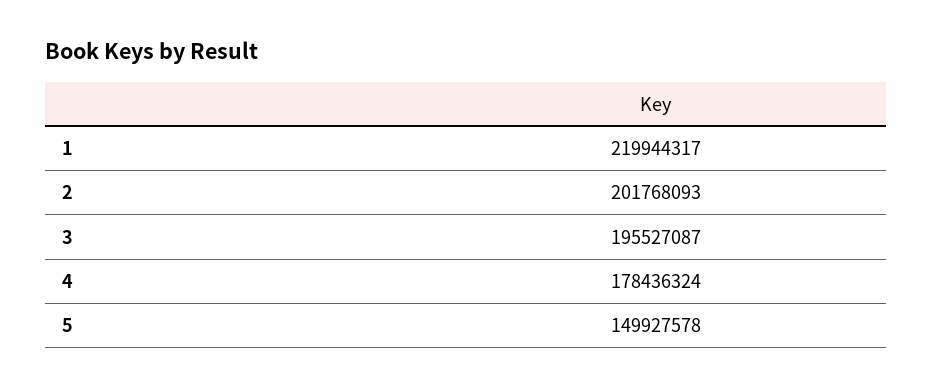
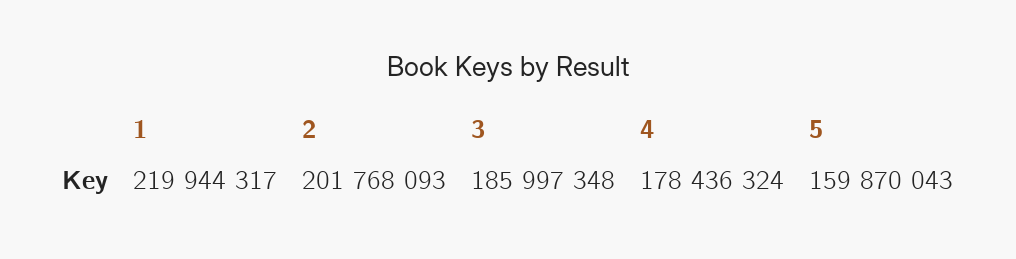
3: 195527087 -> 185997348
5: 149927578 -> 159870043

